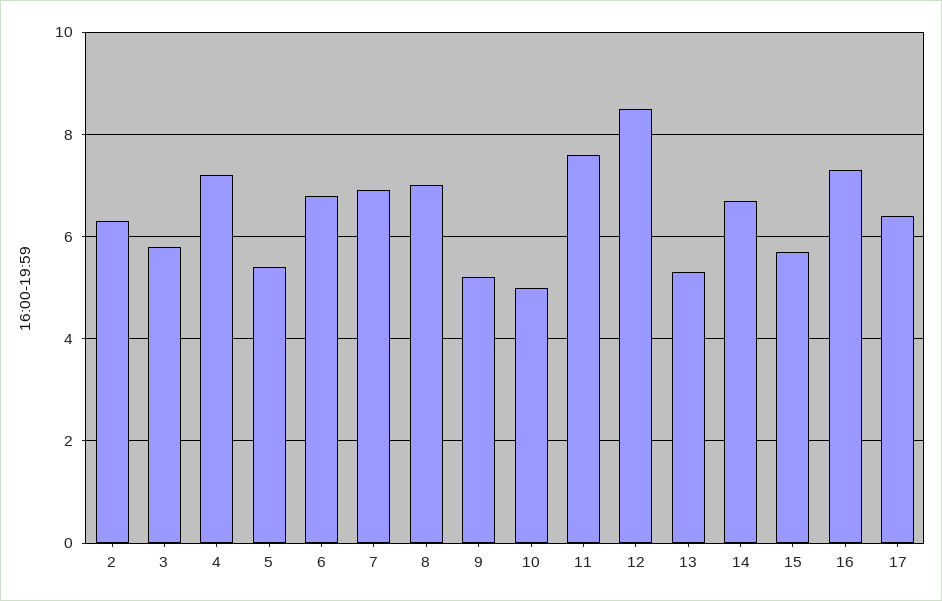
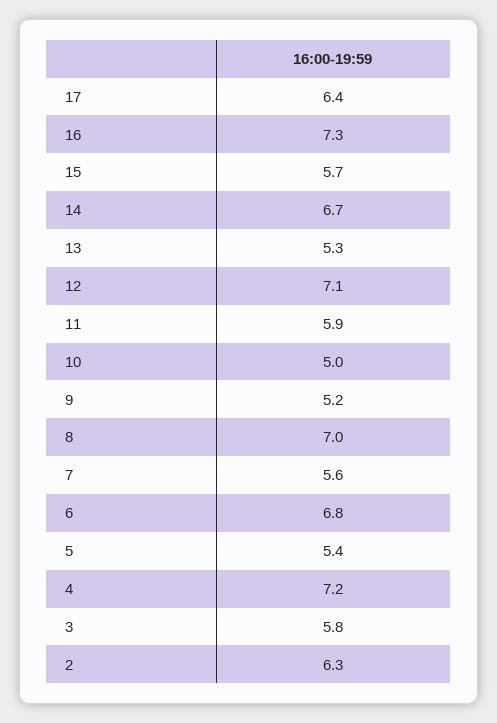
7: 7 -> 5.6
11: 7.5 -> 5.9
12: 8.5 -> 7.1

